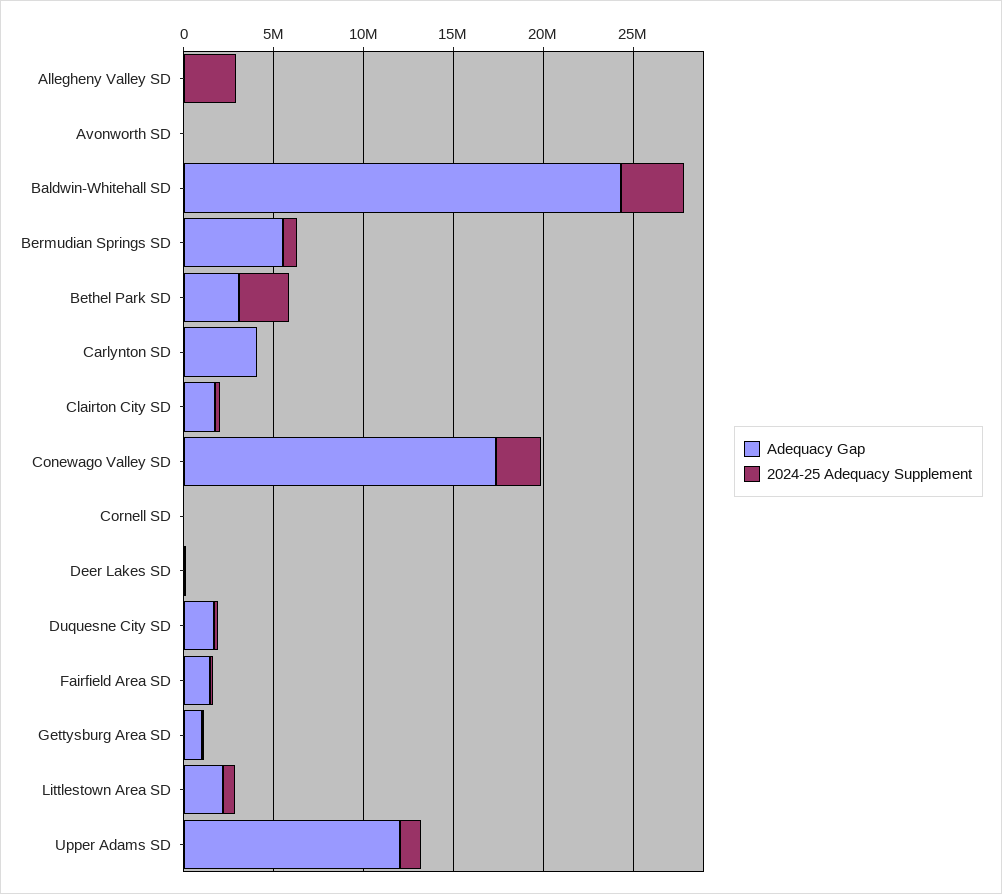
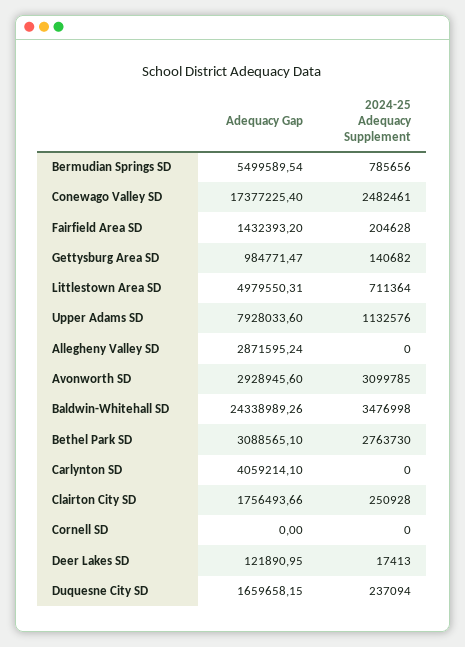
Adequacy Gap, Allegheny Valley SD: 0 -> 2871595.24
2024-25 Adequacy Supplement, Allegheny Valley SD: 3000000 -> 0
Adequacy Gap, Avonworth SD: 0 -> 2928945.6
2024-25 Adequacy Supplement, Avonworth SD: 0 -> 3099785
Adequacy Gap, Littlestown Area SD: 2000000 -> 4979550.31
Adequacy Gap, Upper Adams SD: 12000000 -> 7928033.6

